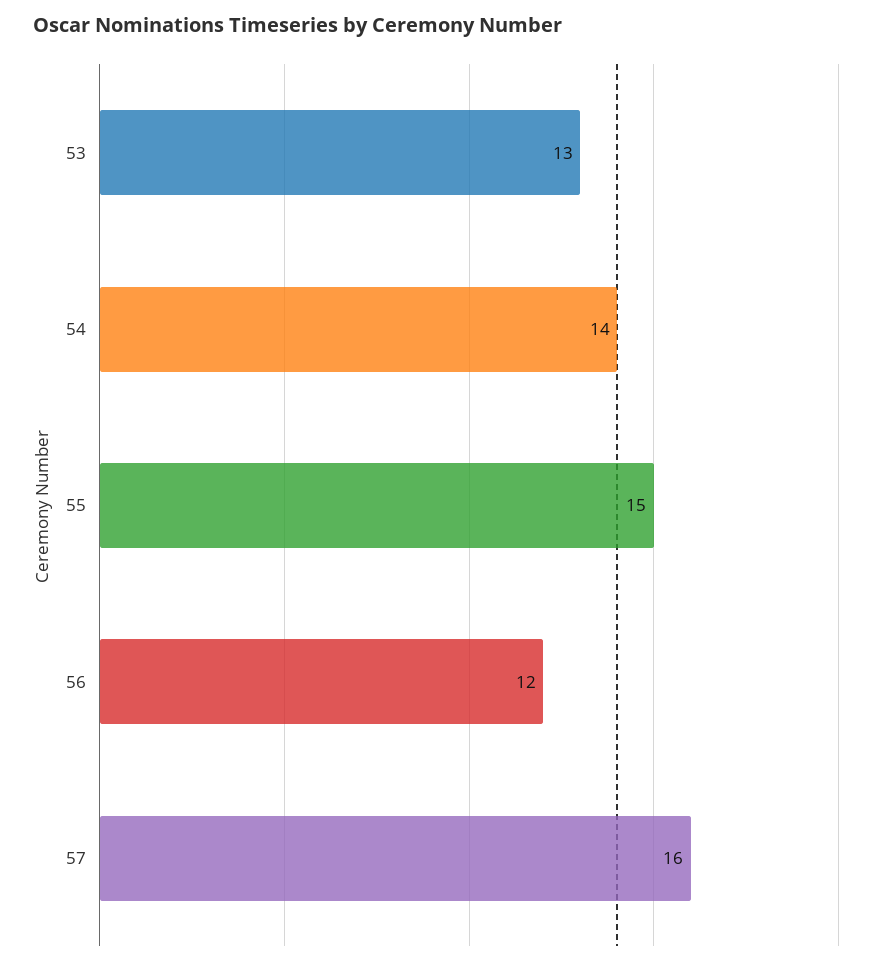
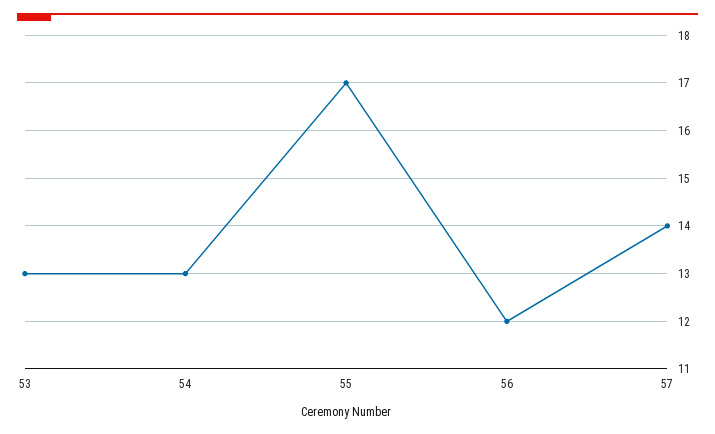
54: 14 -> 13
55: 15 -> 17
57: 16 -> 14

